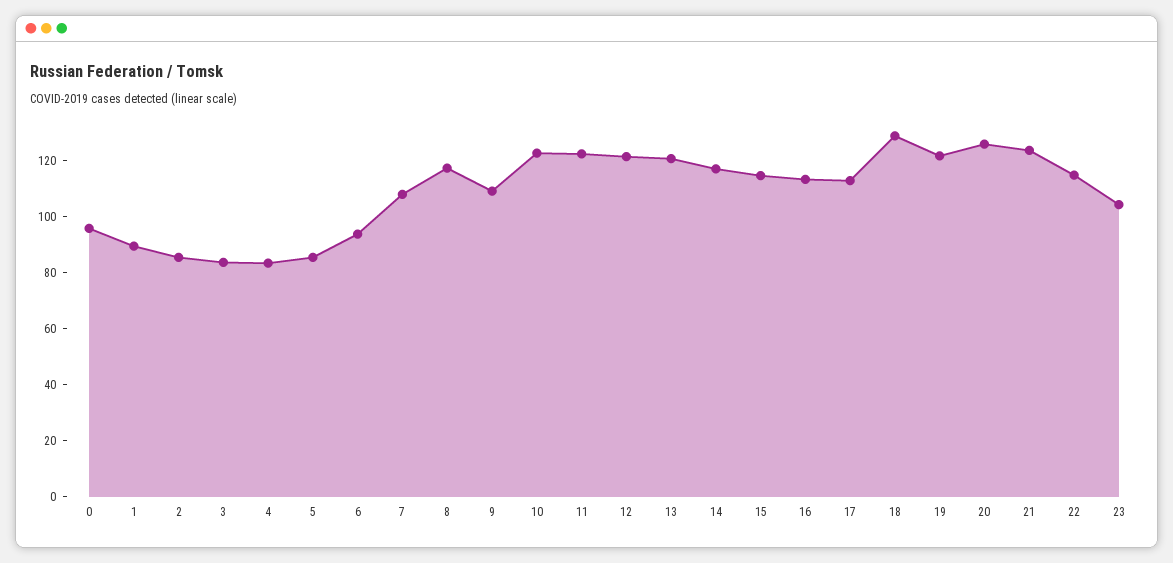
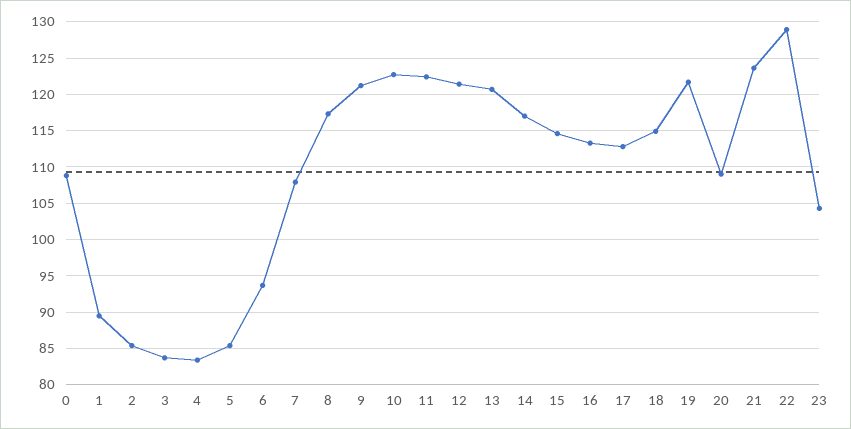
0: 95 -> 109
9: 110 -> 121
18: 130 -> 115
20: 125 -> 109
22: 115 -> 129

